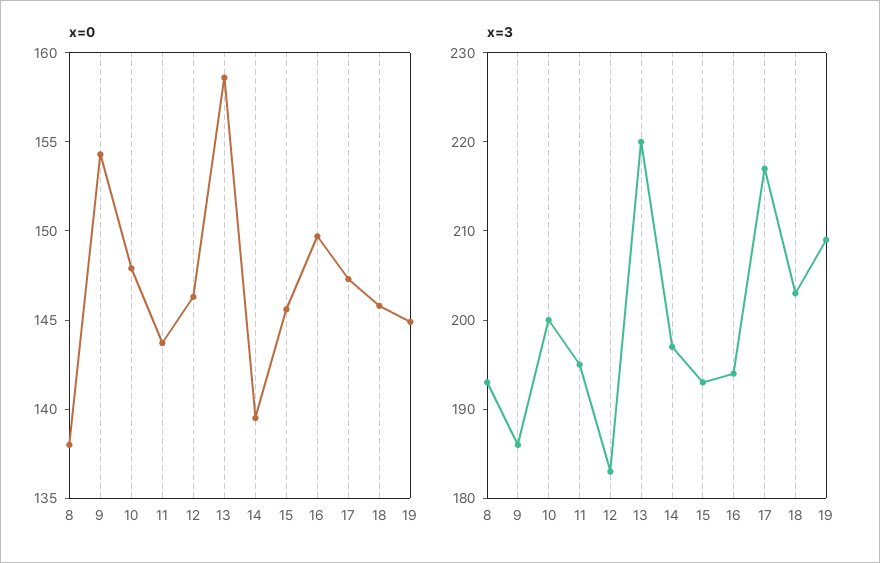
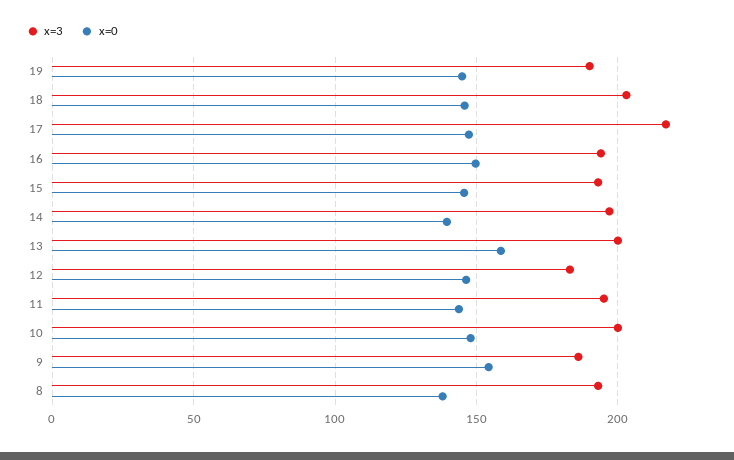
x=3, 13: 220 -> 200
x=3, 19: 209 -> 190

